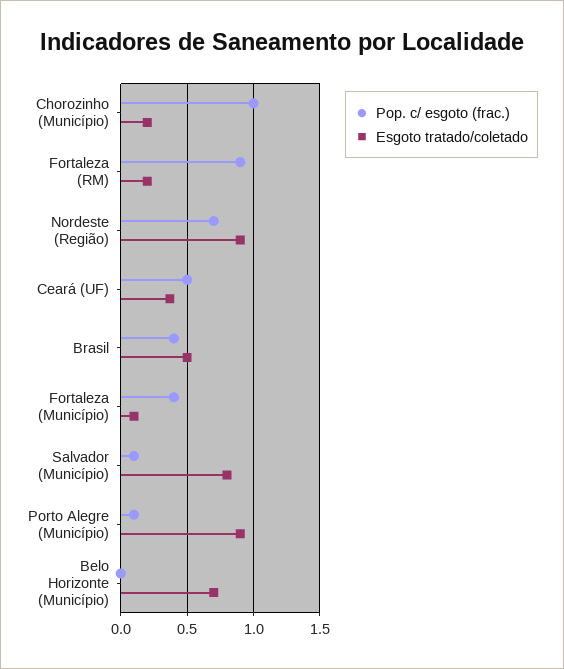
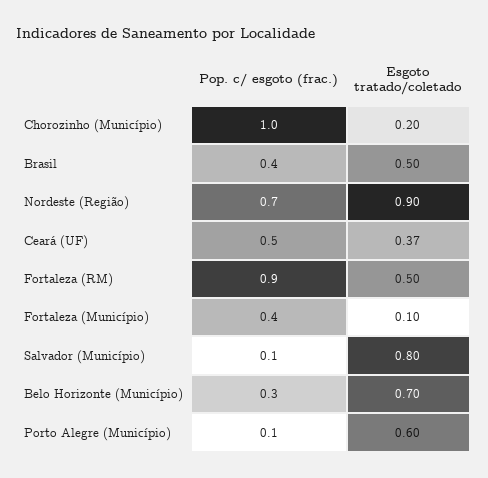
Esgoto tratado/coletado, Fortaleza (RM): 0.2 -> 0.5
Esgoto tratado/coletado, Porto Alegre (Município): 0.9 -> 0.6
Pop. c/ esgoto (frac.), Belo Horizonte (Município): 0 -> 0.3

